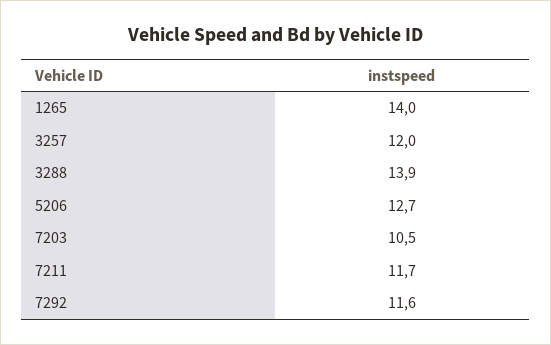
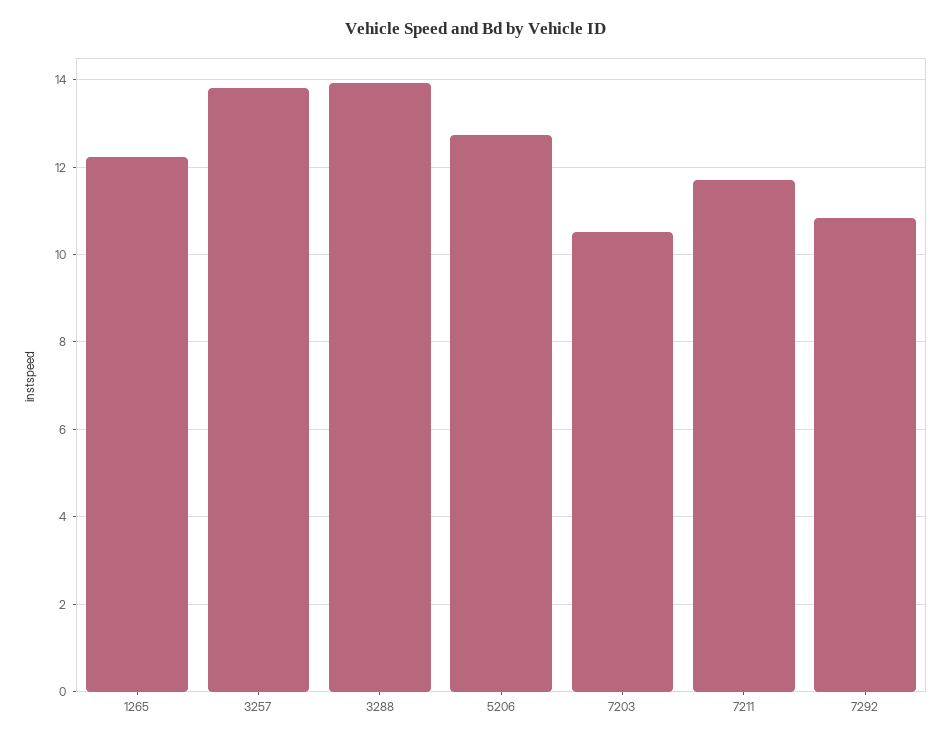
1265: 14 -> 12.2
3257: 12 -> 13.8
7292: 11.6 -> 10.8

